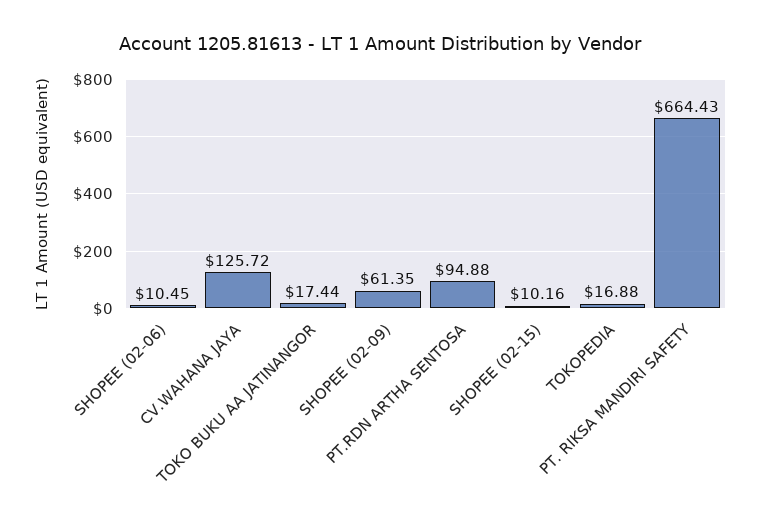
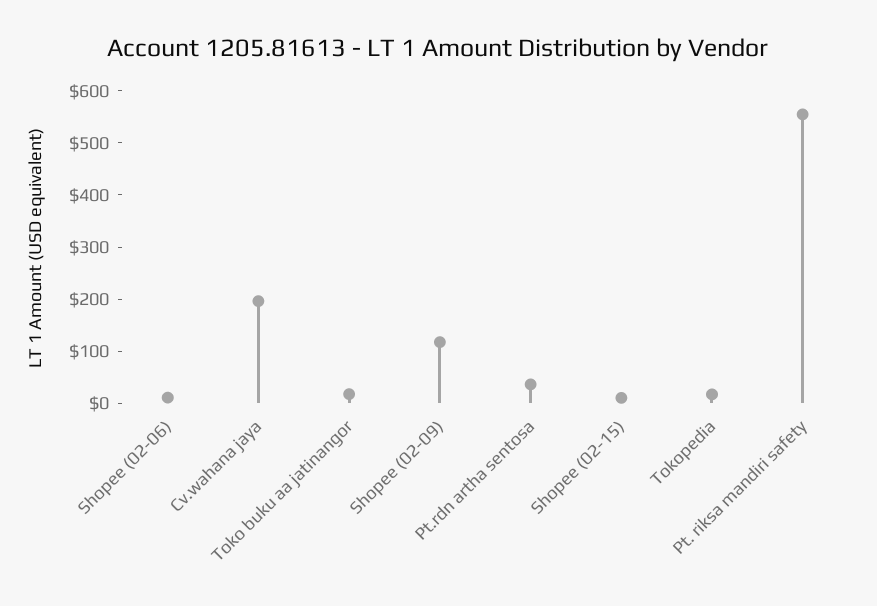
CV.WAHANA JAYA: 125.72 -> 200
SHOPEE (02-09): 61.35 -> 120
PT.RDN ARTHA SENTOSA: 94.88 -> 40
PT. RIKSA MANDIRI SAFETY: 664.43 -> 560

